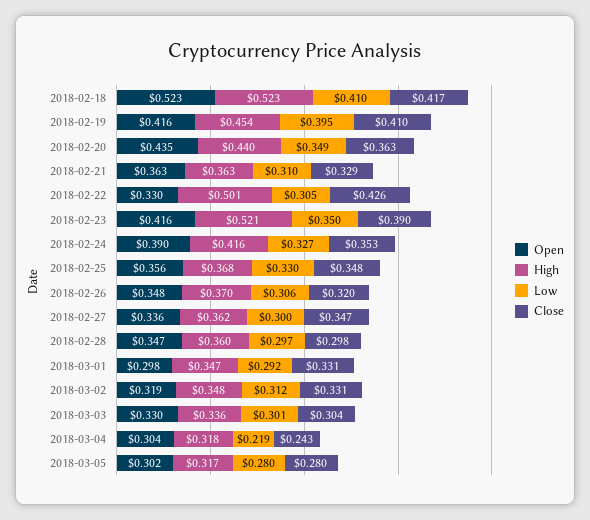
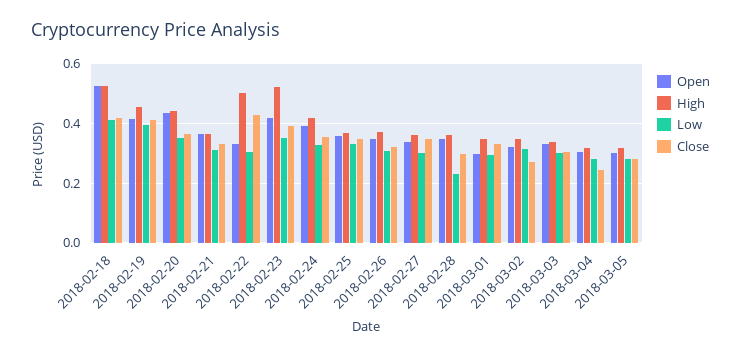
Low, 2018-02-28: 0.297 -> 0.225
Close, 2018-03-02: 0.331 -> 0.275
Low, 2018-03-04: 0.219 -> 0.275

